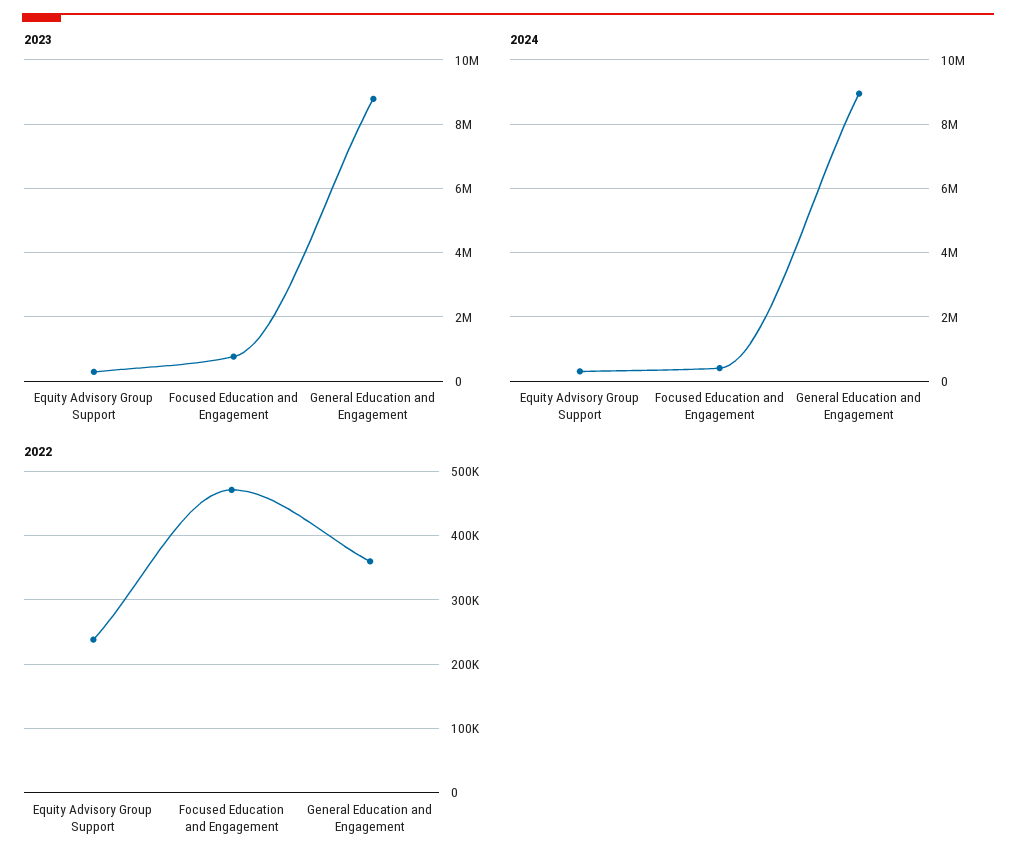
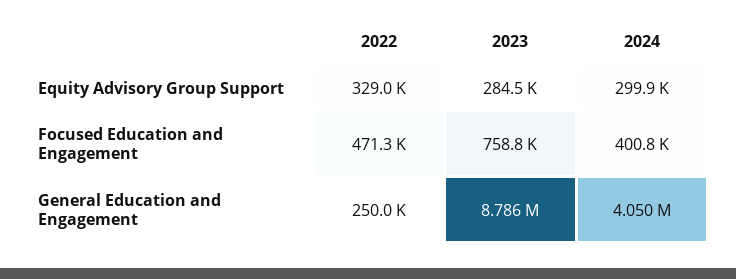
2024, General Education and Engagement: 9000000 -> 4050000
2022, Equity Advisory Group Support: 240000 -> 329000
2022, General Education and Engagement: 360000 -> 250000

